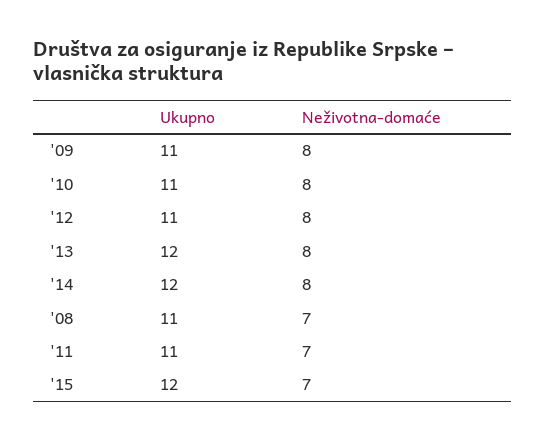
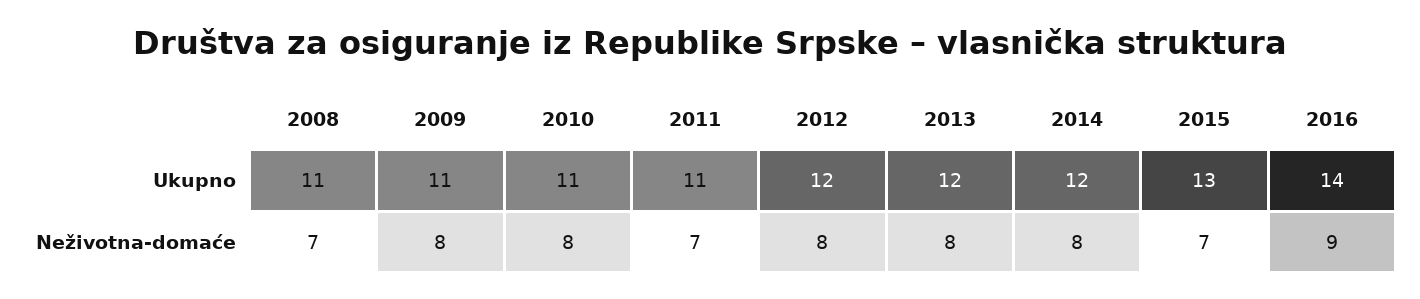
Ukupno, '12: 11 -> 12
Ukupno, '15: 12 -> 13
Ukupno, 2016: none -> 14
Neživotna-domaće, 2016: none -> 9

